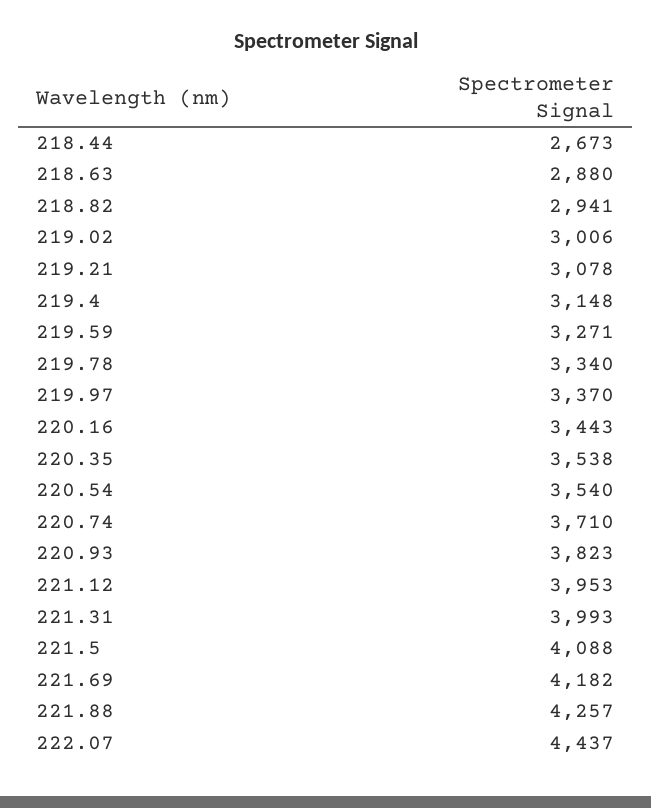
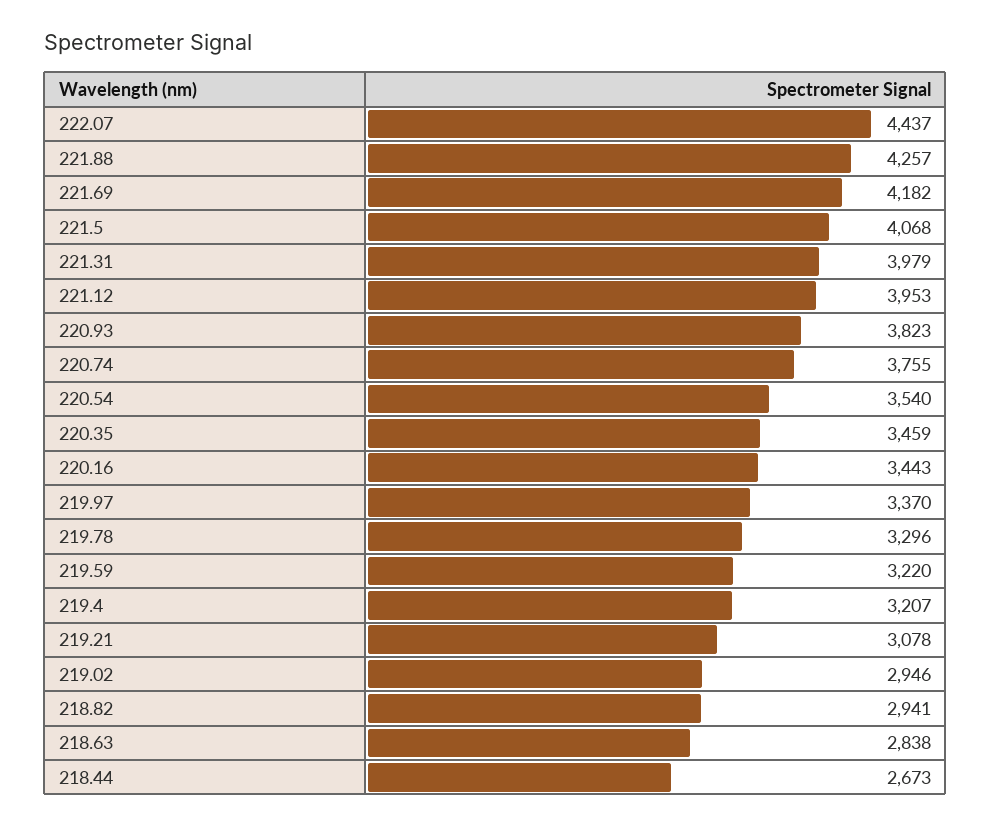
218.63: 2880 -> 2838
219.02: 3006 -> 2946
219.4: 3148 -> 3207
219.59: 3271 -> 3220
219.78: 3340 -> 3296
220.35: 3538 -> 3459
220.74: 3710 -> 3755
221.31: 3993 -> 3979
221.5: 4088 -> 4068

